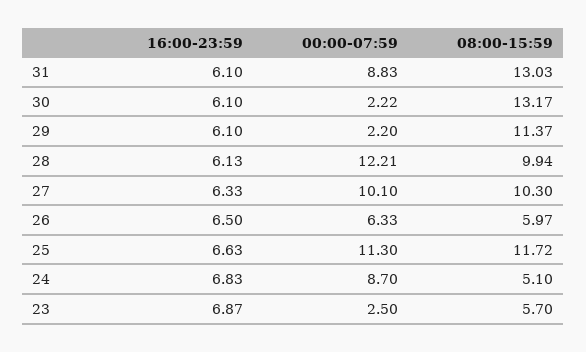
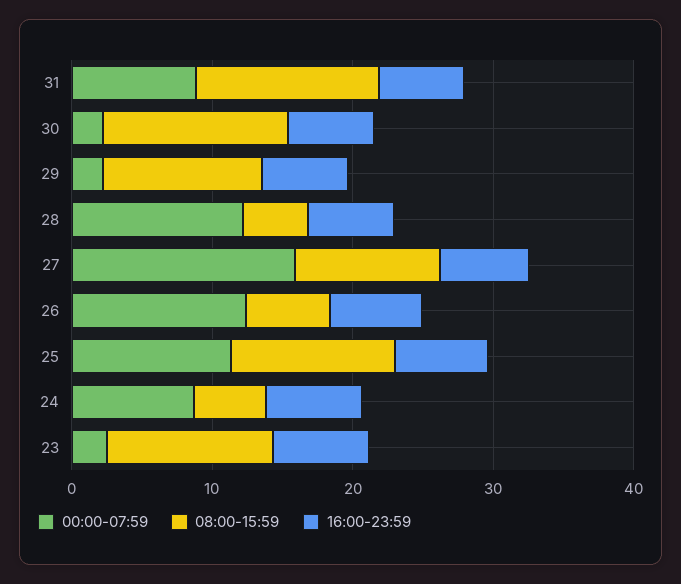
08:00-15:59, 28: 9.94 -> 4
00:00-07:59, 27: 10.1 -> 16
00:00-07:59, 26: 6.33 -> 12
08:00-15:59, 23: 5.7 -> 12

